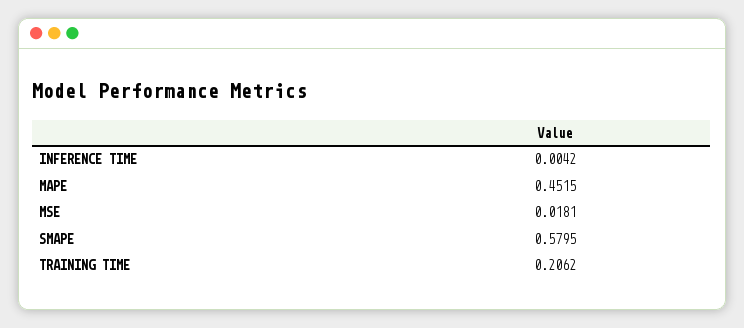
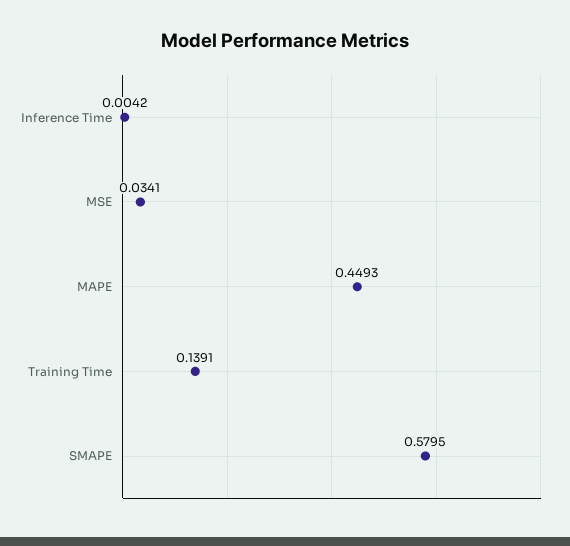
MAPE: 0.4515 -> 0.4493
MSE: 0.0181 -> 0.0341
TRAINING TIME: 0.2062 -> 0.1391

